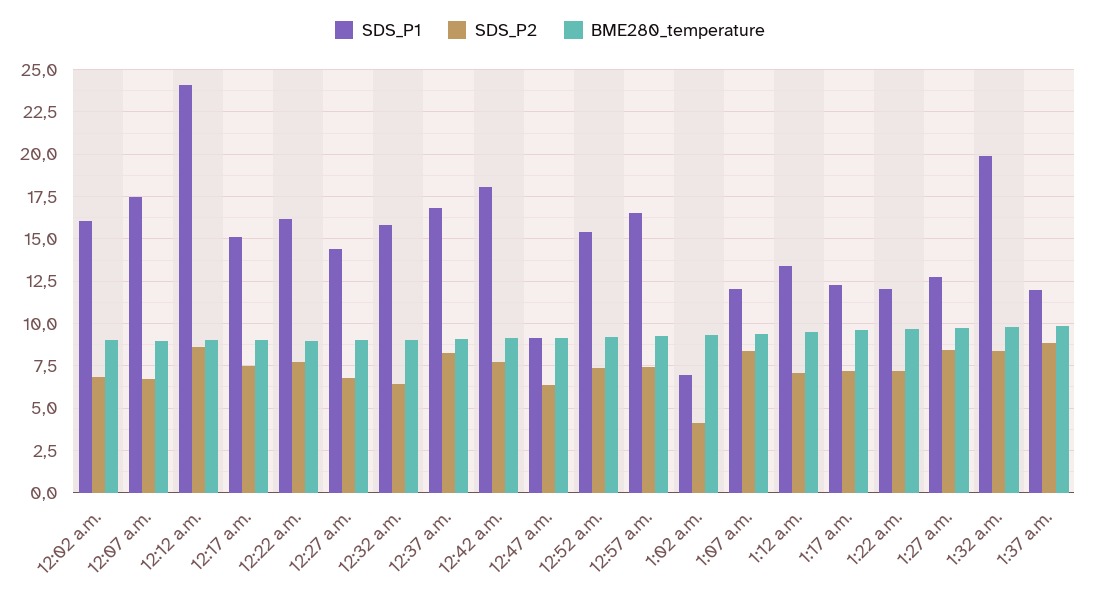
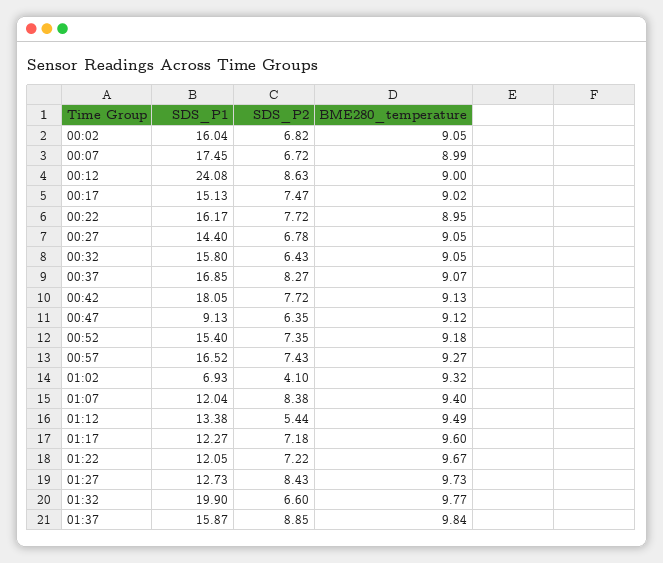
SDS_P2, 1:12 a.m.: 7 -> 5.44
SDS_P2, 1:32 a.m.: 8.5 -> 6.6
SDS_P1, 1:37 a.m.: 12 -> 15.87

